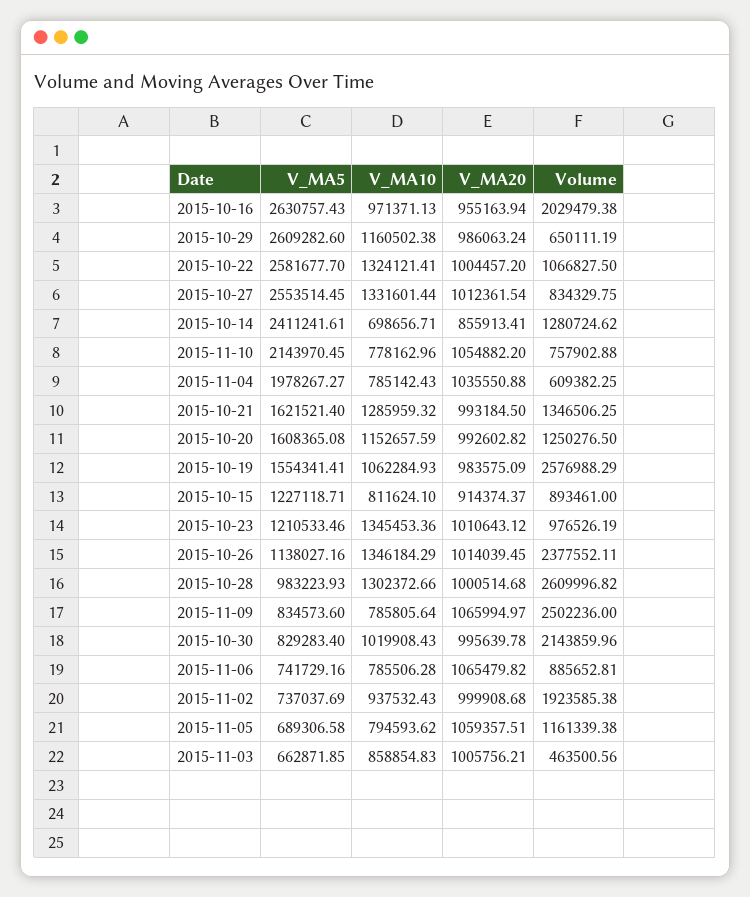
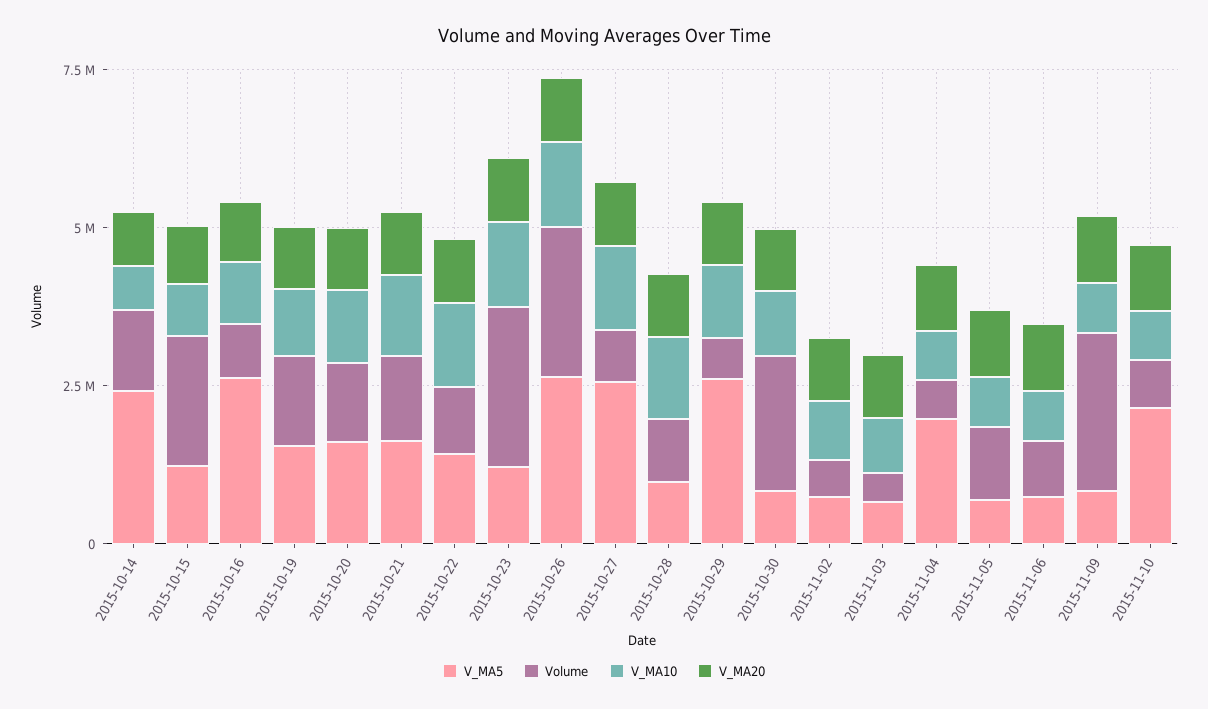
Volume, 2015-10-16: 2029479.38 -> 1000000
V_MA5, 2015-10-22: 2581677.7 -> 1500000
Volume, 2015-10-19: 2576988.29 -> 1500000
Volume, 2015-10-15: 893461 -> 2000000
Volume, 2015-10-23: 976526.19 -> 2500000
V_MA5, 2015-10-26: 1138027.16 -> 2500000
Volume, 2015-10-28: 2609996.82 -> 1000000
Volume, 2015-11-02: 1923585.38 -> 500000

